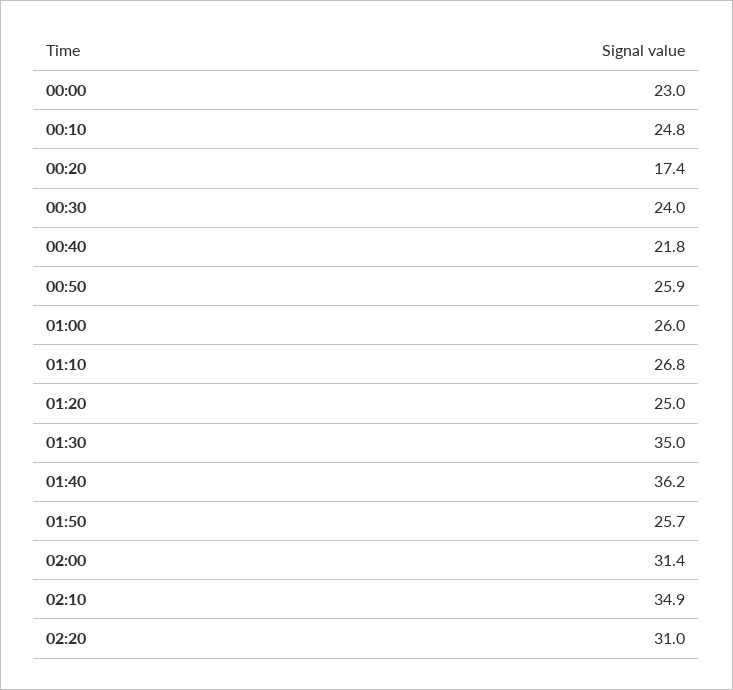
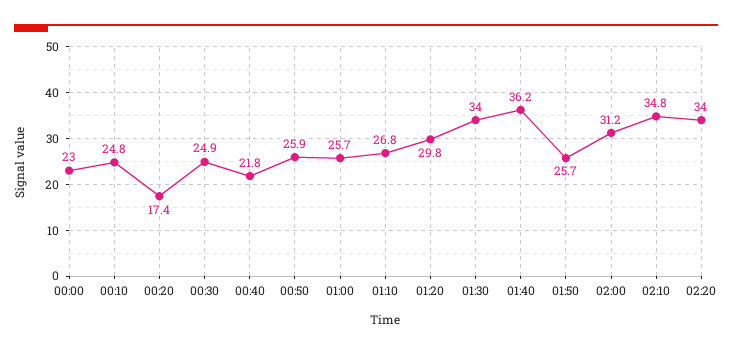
00:30: 24 -> 24.9
01:00: 26 -> 25.7
01:20: 25 -> 29.8
01:30: 35 -> 34
02:00: 31.4 -> 31.2
02:10: 34.9 -> 34.8
02:20: 31 -> 34

